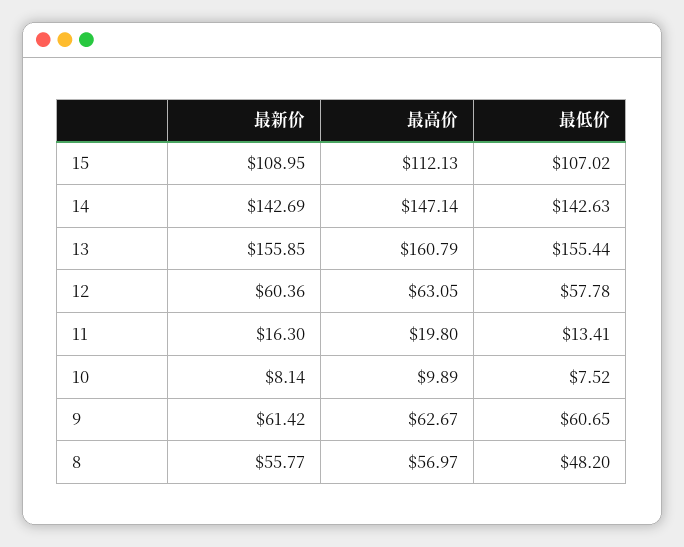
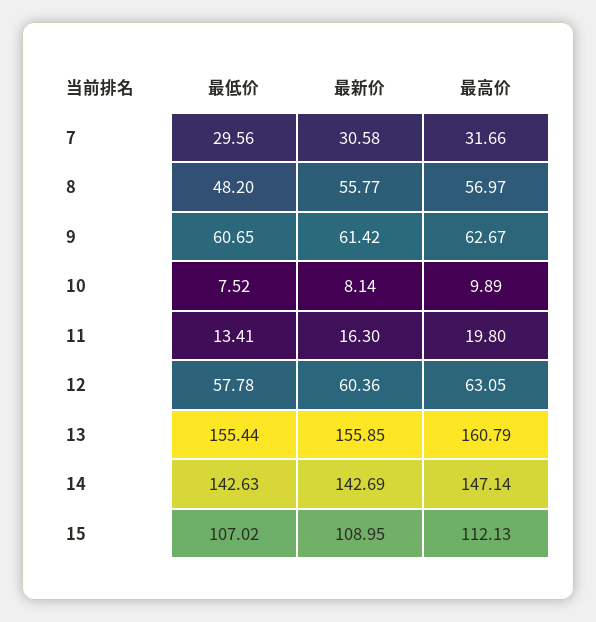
最低价, 7: none -> 29.56
最新价, 7: none -> 30.58
最高价, 7: none -> 31.66

